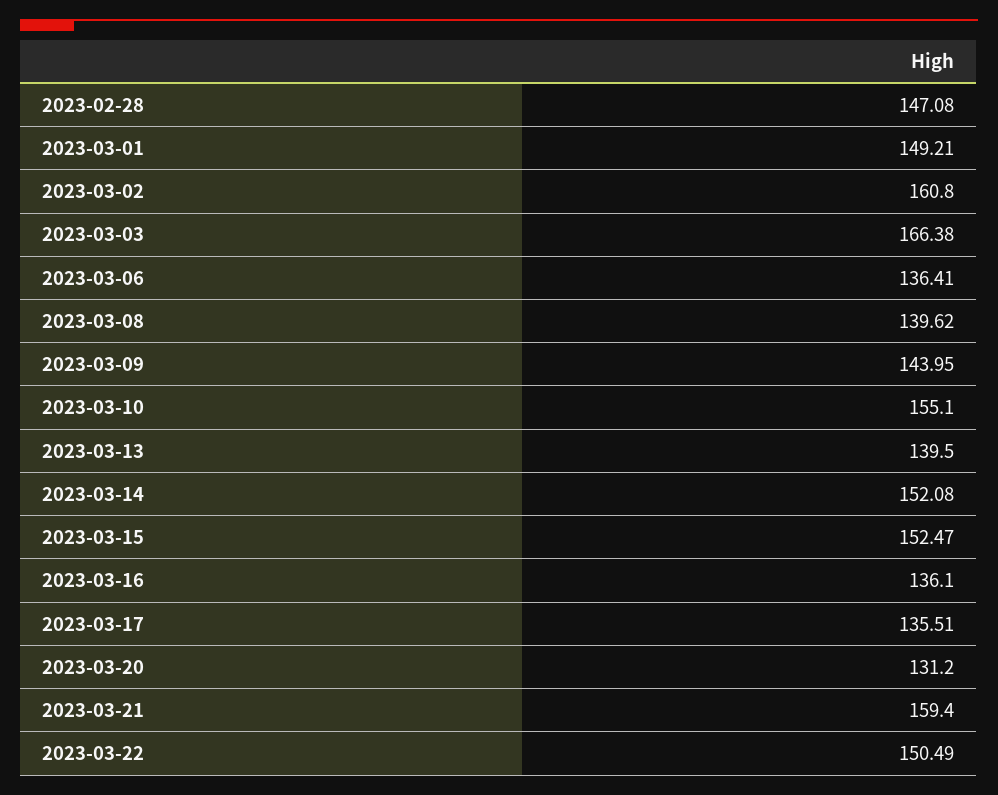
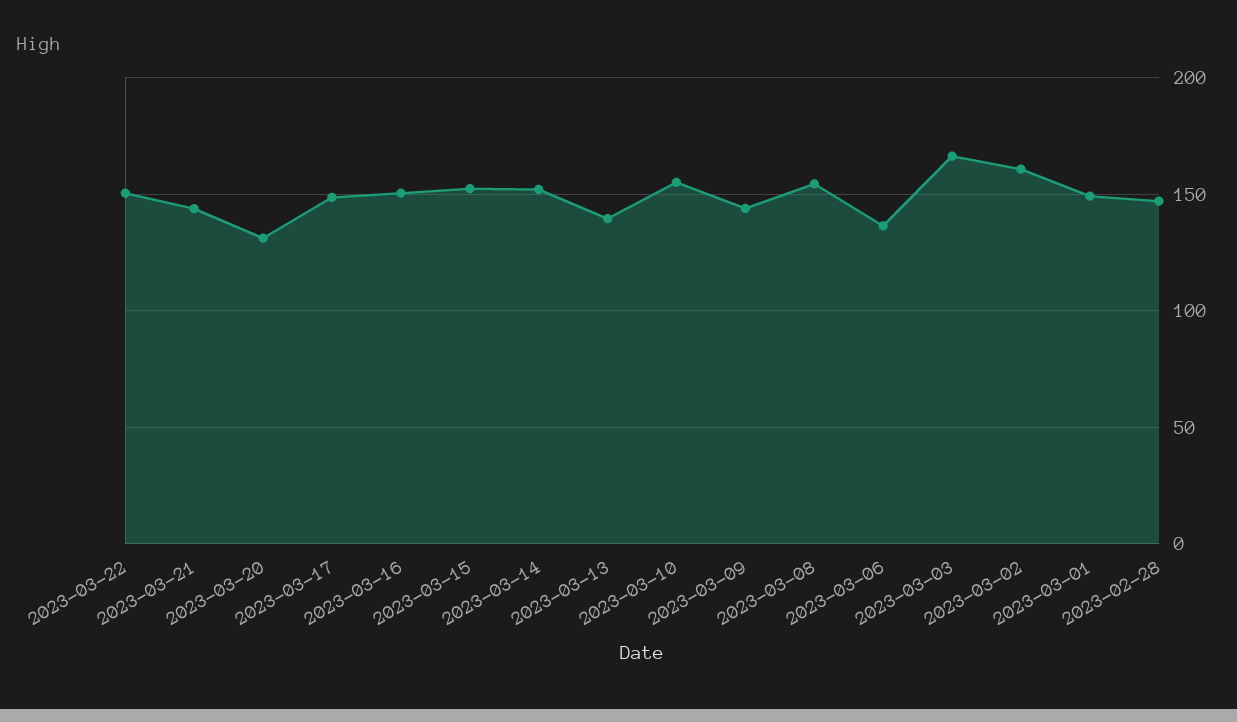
2023-03-08: 139.62 -> 155
2023-03-16: 136.1 -> 150
2023-03-17: 135.51 -> 150
2023-03-21: 159.4 -> 145

